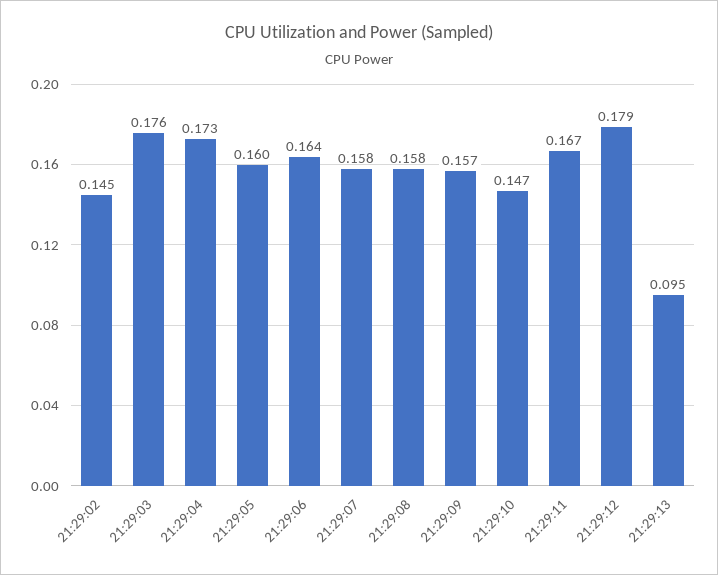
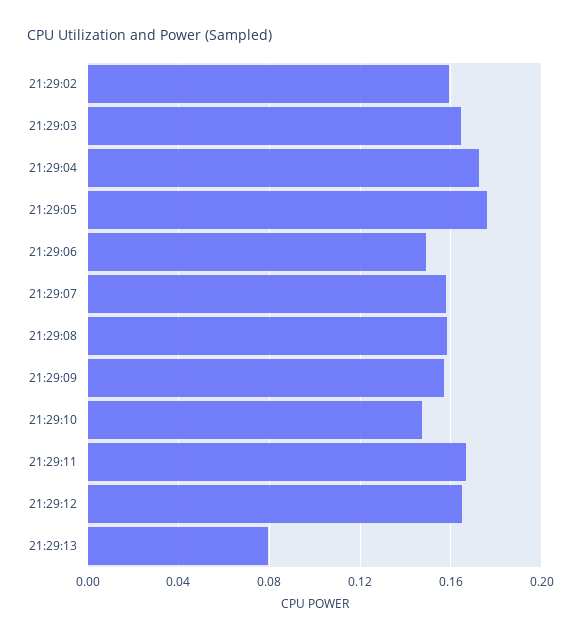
21:29:02: 0.145 -> 0.16
21:29:03: 0.176 -> 0.165
21:29:05: 0.16 -> 0.175
21:29:06: 0.164 -> 0.15
21:29:12: 0.179 -> 0.165
21:29:13: 0.095 -> 0.08

